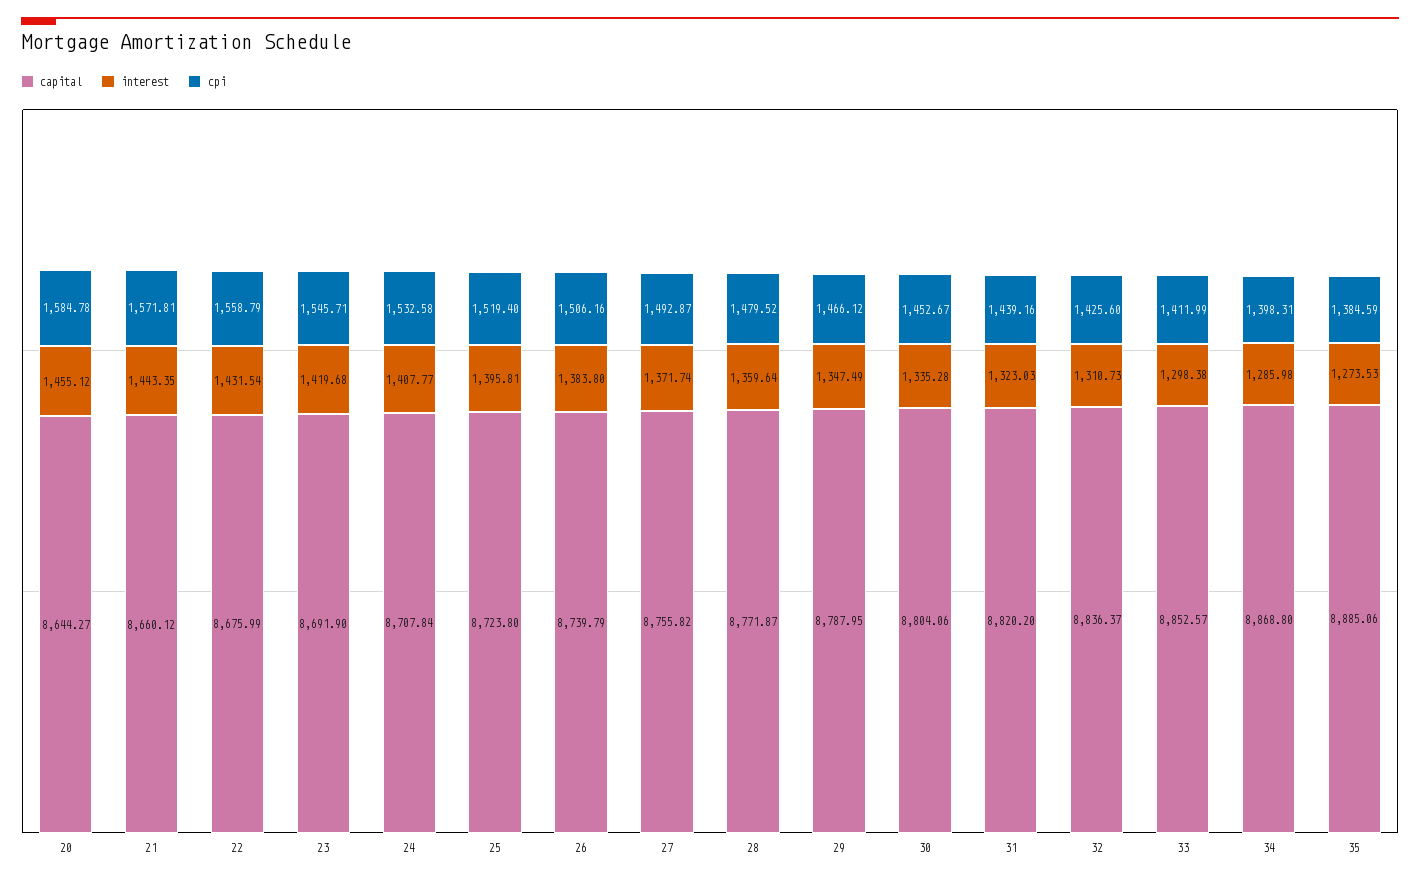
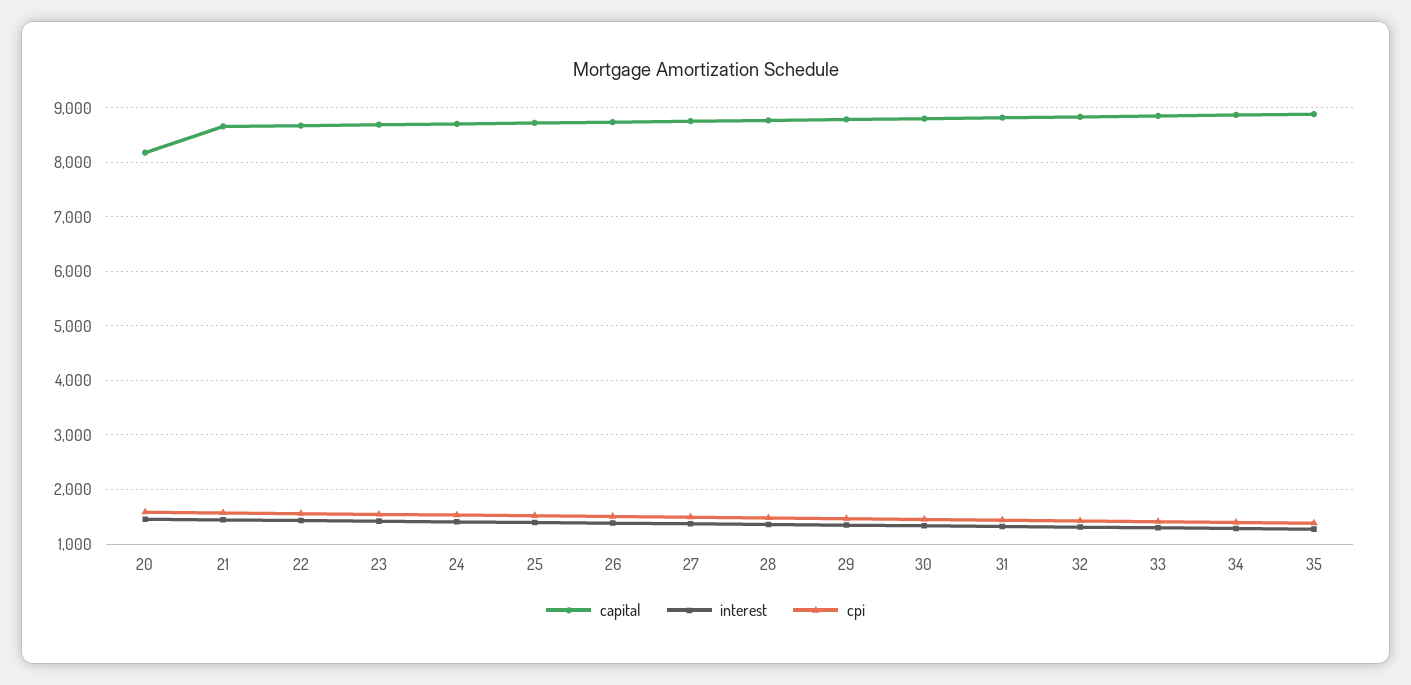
capital, 20: 8644.27 -> 8200

